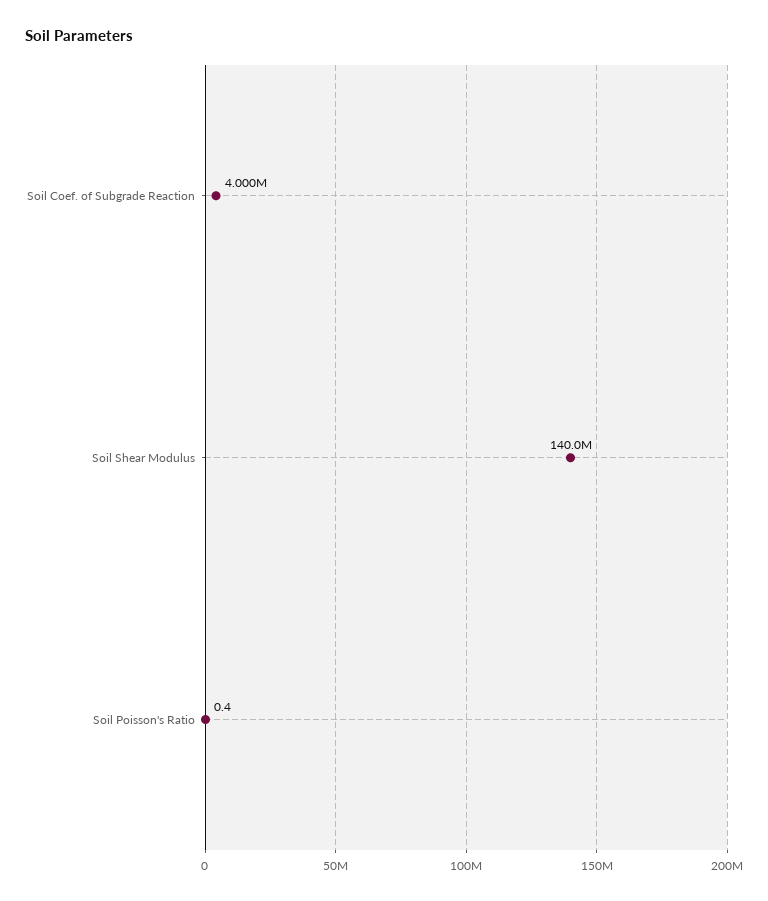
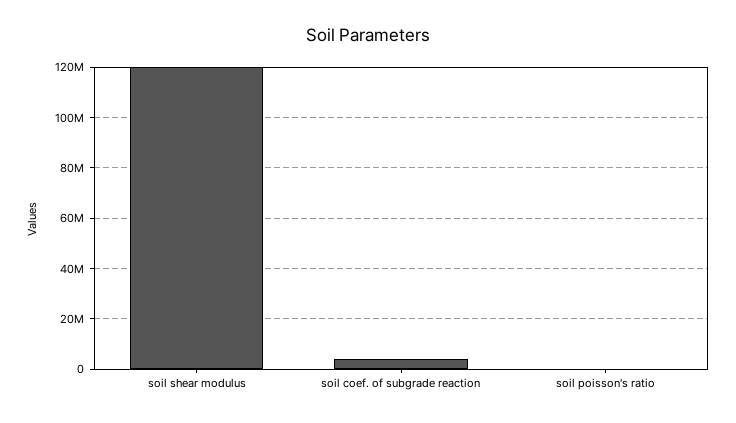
Soil Shear Modulus: 140000000 -> 120000000

